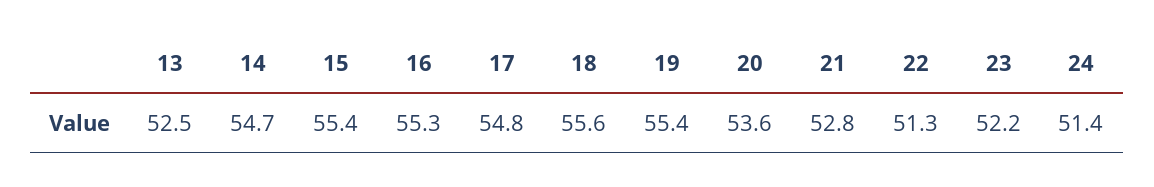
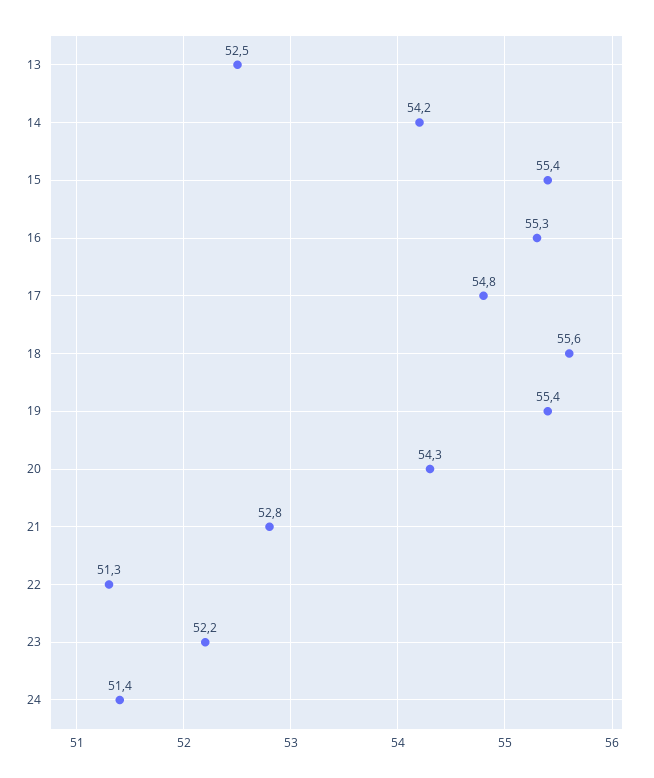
14: 54.7 -> 54.2
20: 53.6 -> 54.3

